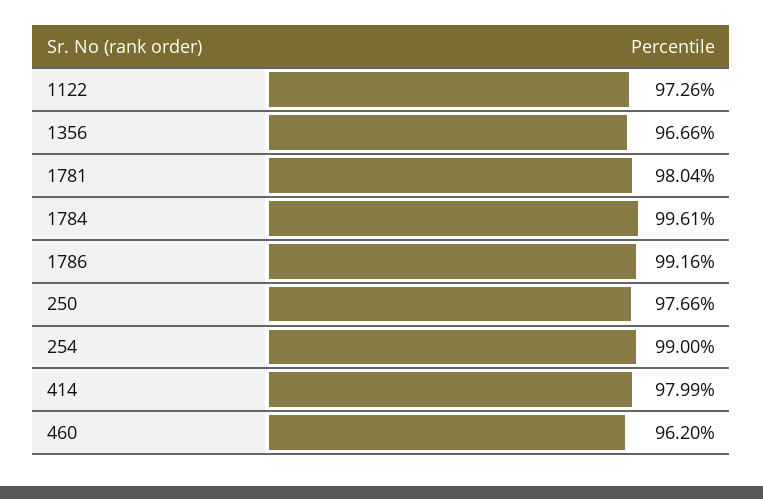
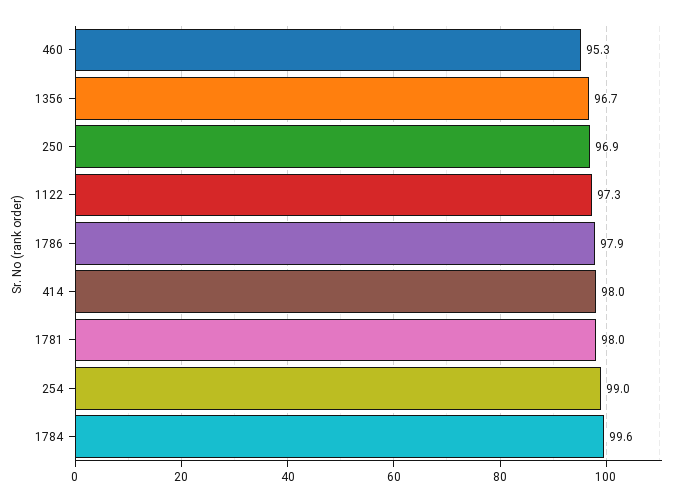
1786: 99.16 -> 97.9
250: 97.66 -> 96.9
460: 96.2 -> 95.3

